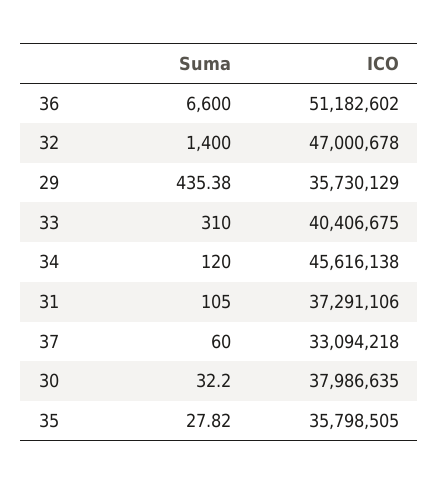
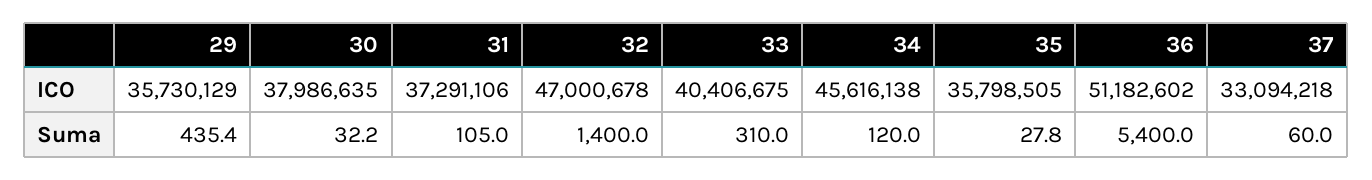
Suma, 36: 6600 -> 5400

